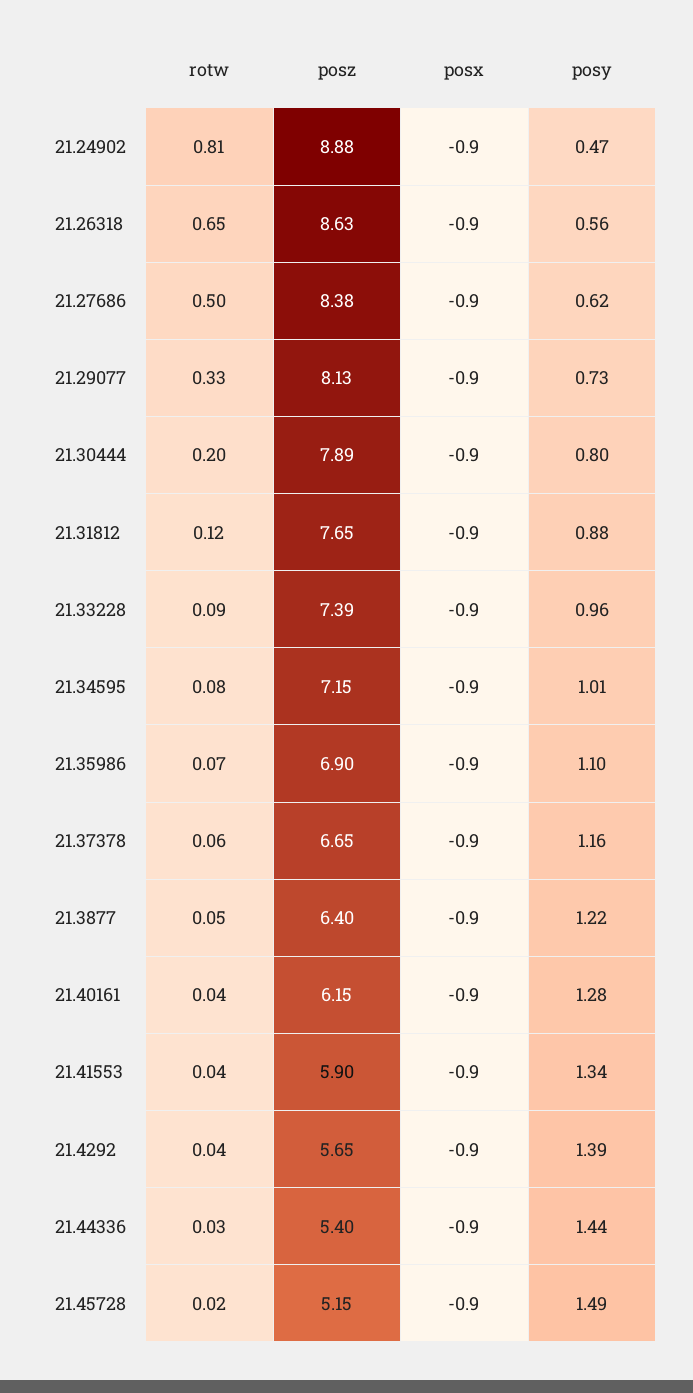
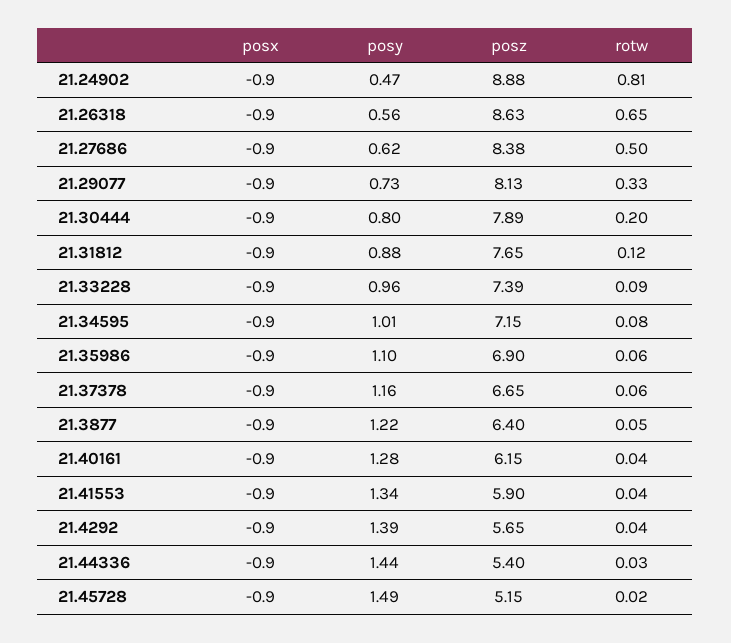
rotw, 21.35986: 0.07 -> 0.06

